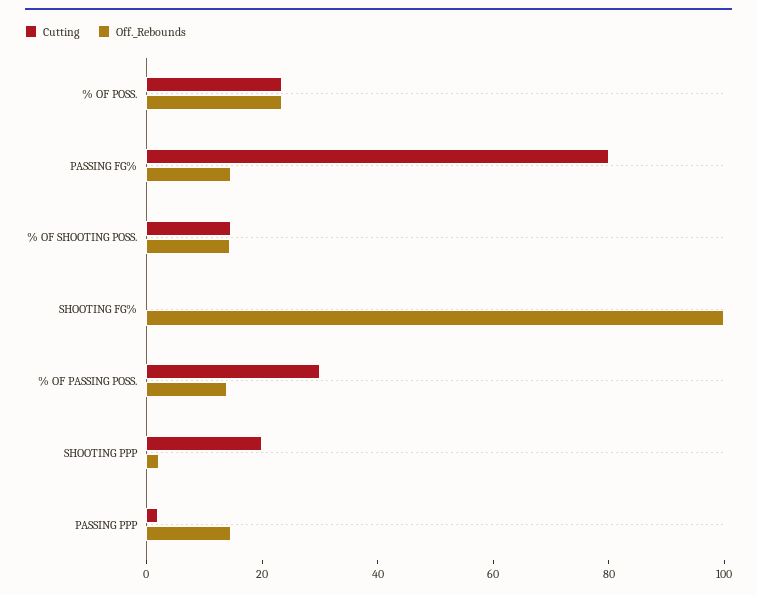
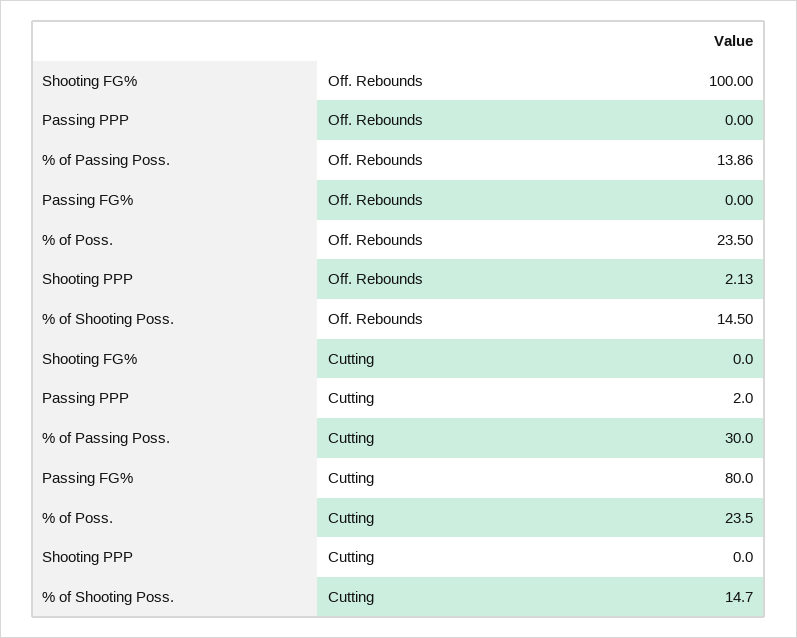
Off._Rebounds, PASSING FG%: 15 -> 0
Cutting, SHOOTING PPP: 20 -> 0
Off._Rebounds, PASSING PPP: 15 -> 0

